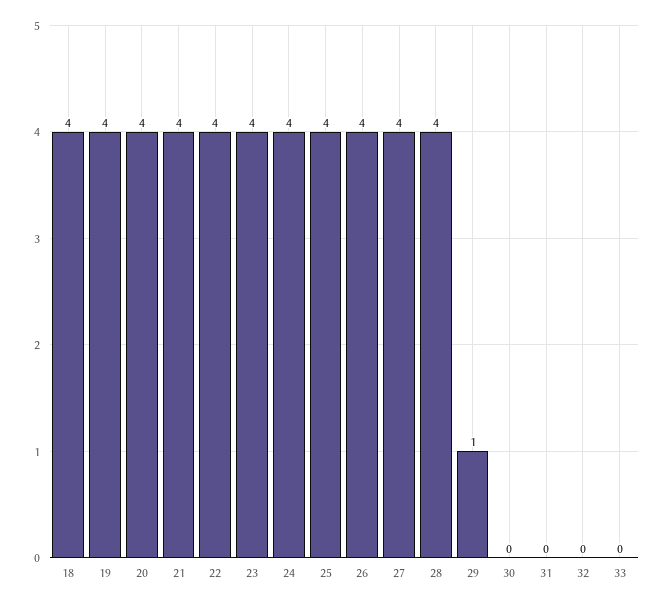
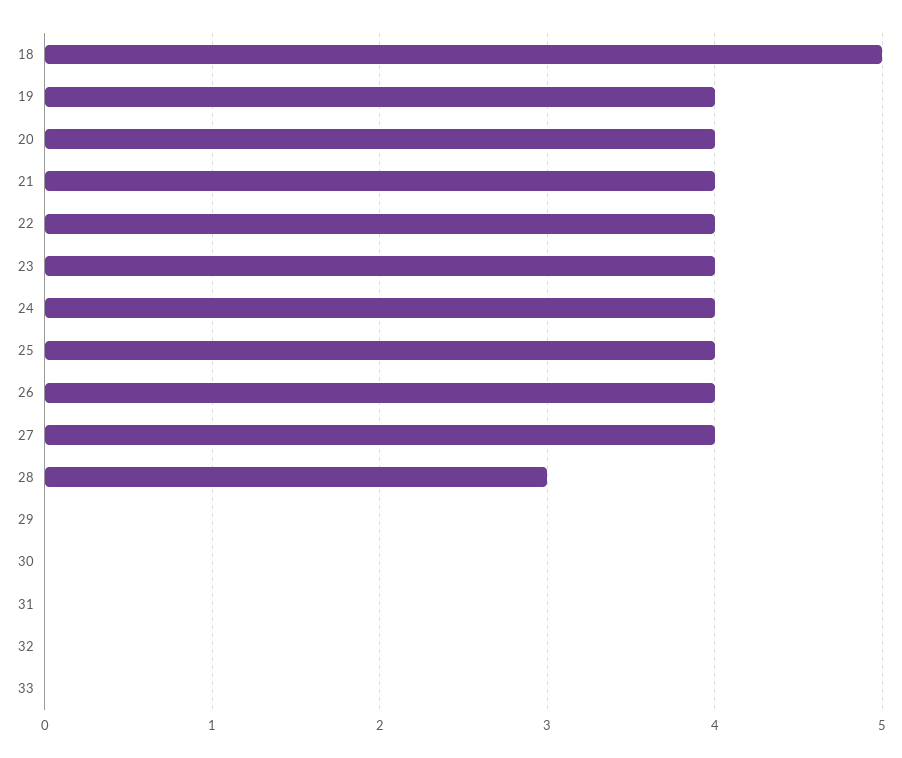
18: 4 -> 5
28: 4 -> 3
29: 1 -> 0

